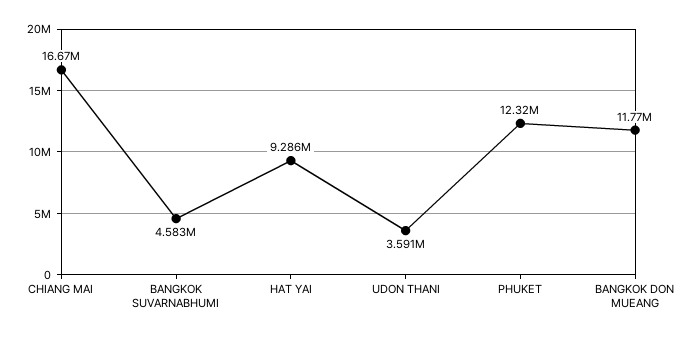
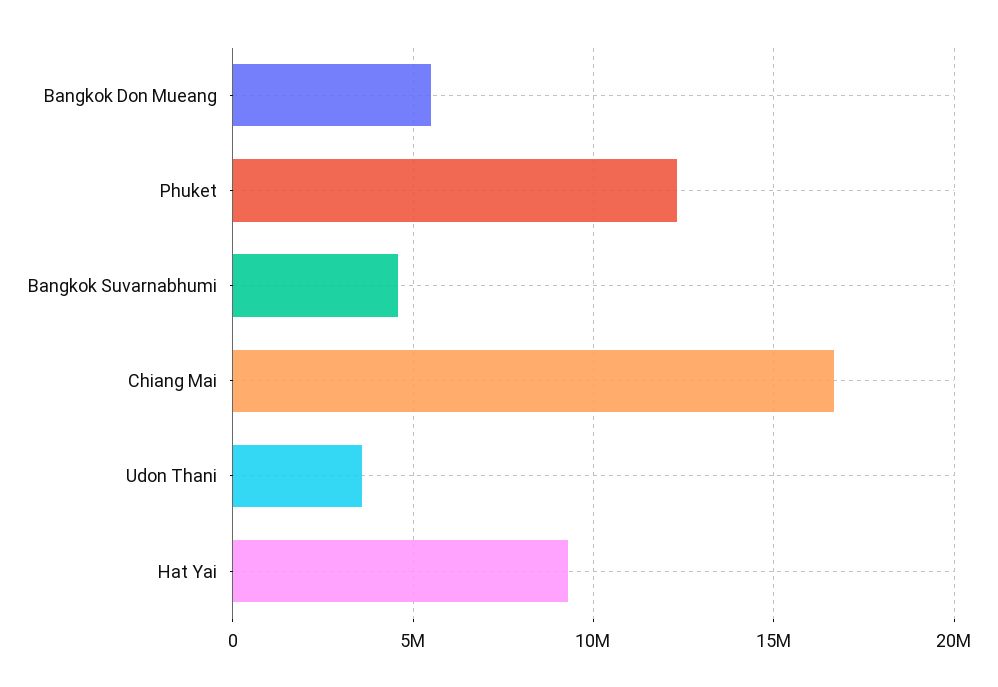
BANGKOK DON MUEANG: 11770000 -> 5500000

